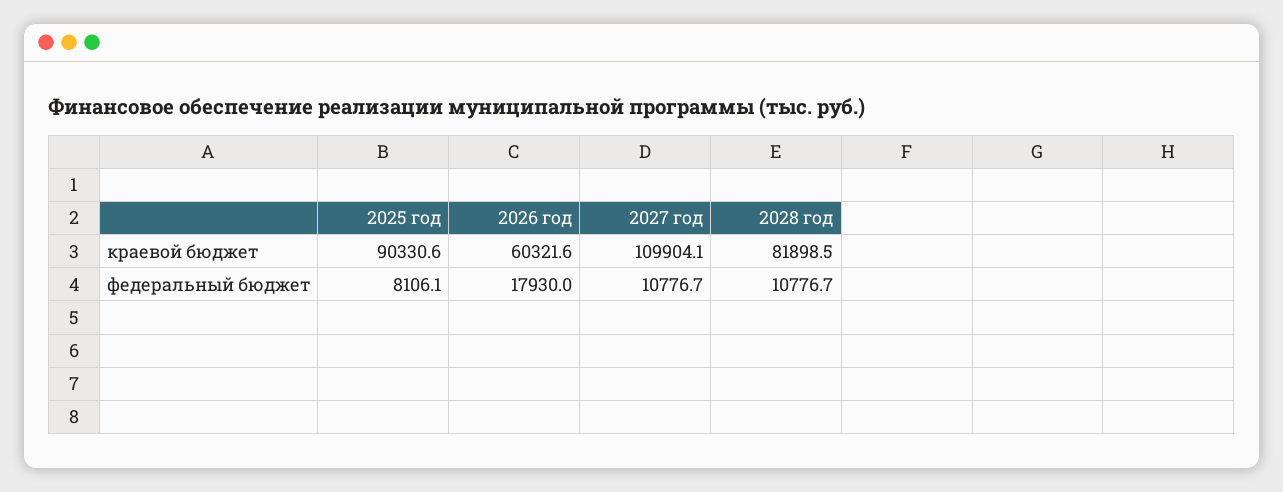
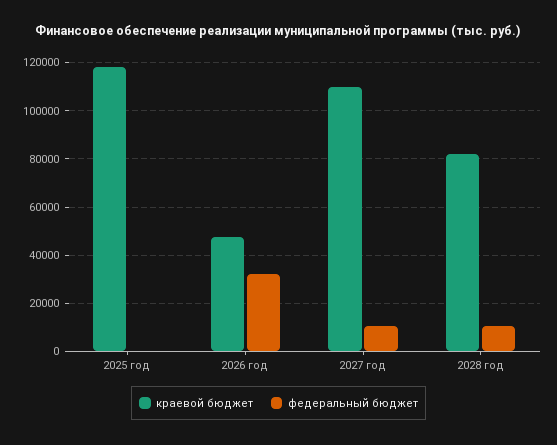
краевой бюджет, 2025 год: 90330.6 -> 117500
краевой бюджет, 2026 год: 60321.6 -> 47500
федеральный бюджет, 2025 год: 8106.1 -> 0
федеральный бюджет, 2026 год: 17930 -> 32500

